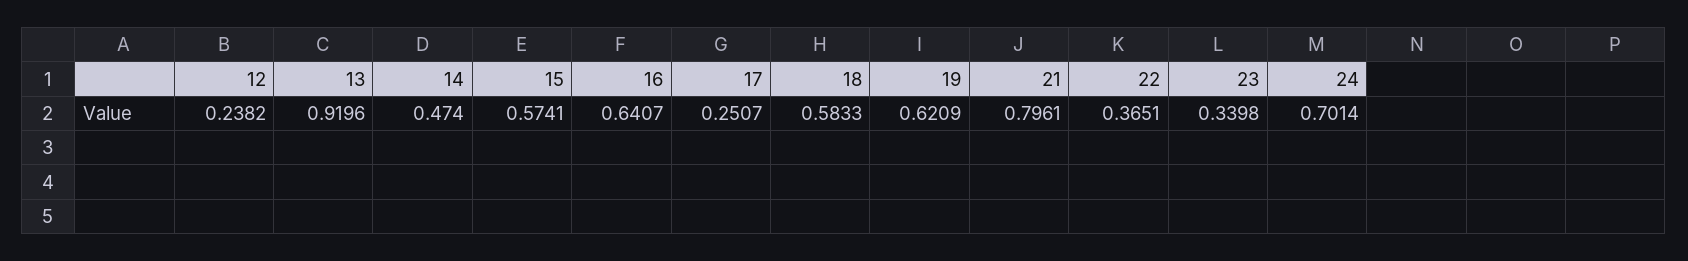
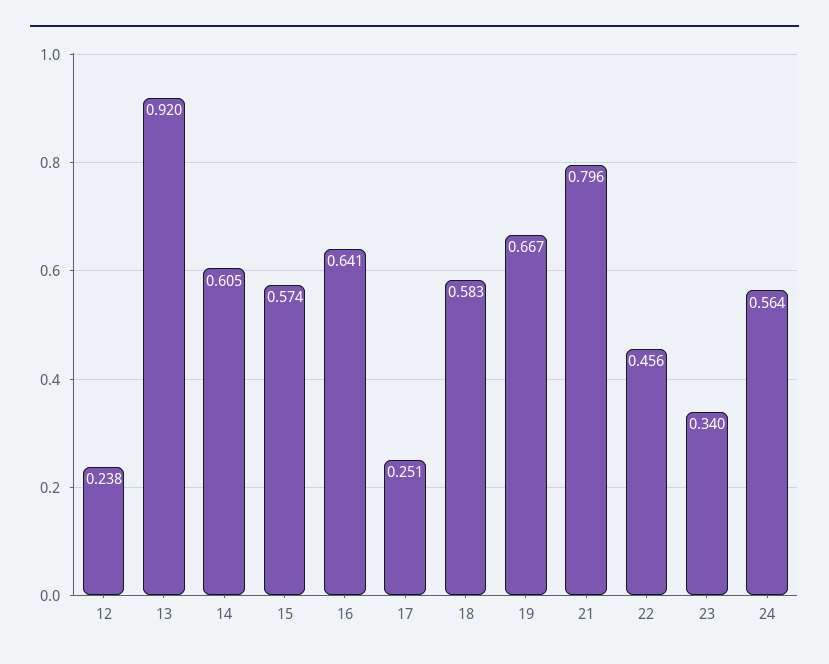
14: 0.474 -> 0.605
19: 0.6209 -> 0.667
22: 0.3651 -> 0.456
24: 0.7014 -> 0.564

